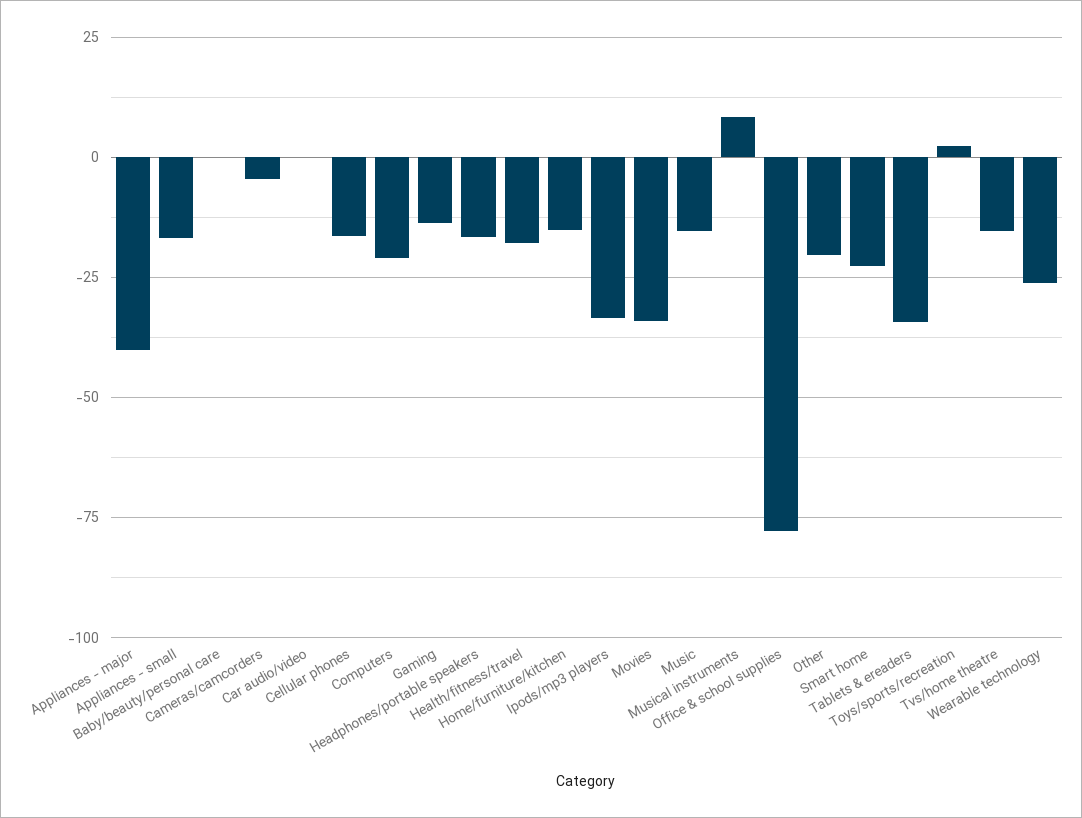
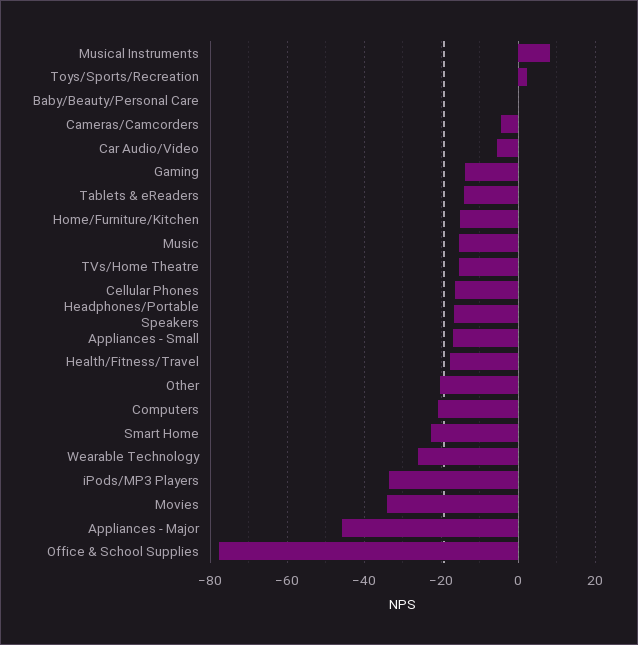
Appliances - major: -40 -> -46
Car audio/video: 0 -> -6
Tablets & ereaders: -35 -> -14

